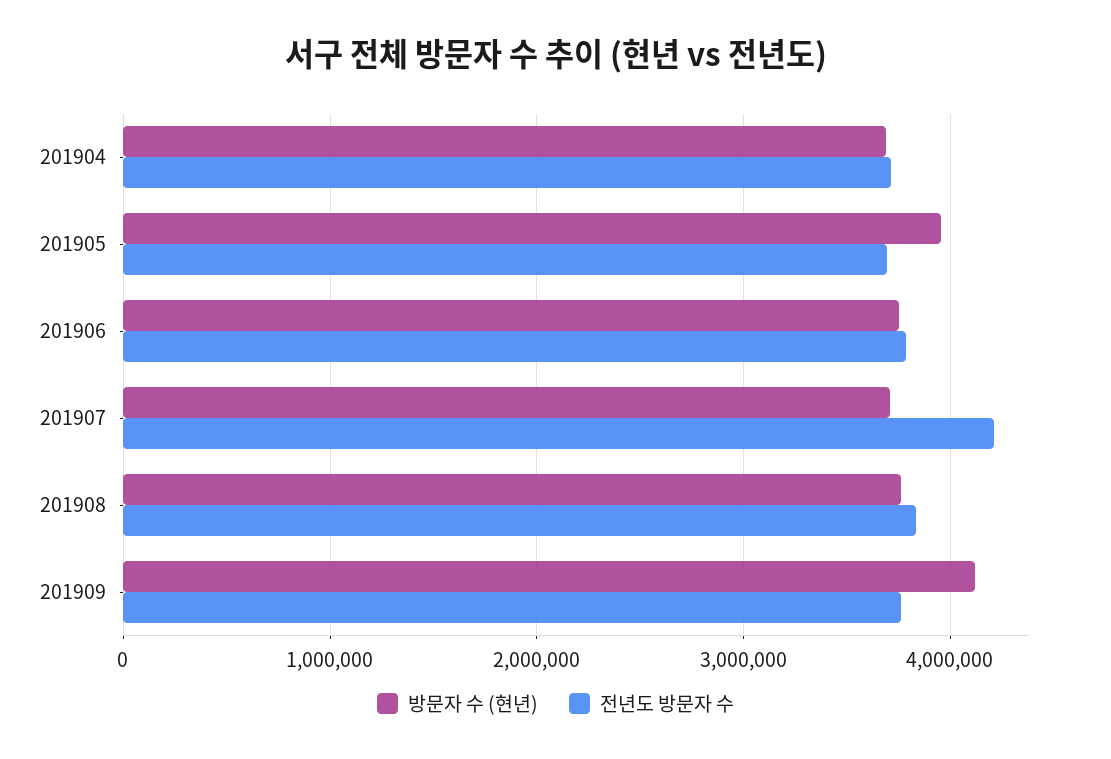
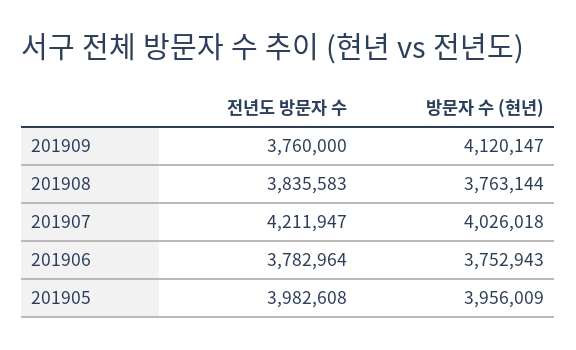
방문자 수 (현년), 201904: 3700000 -> none
전년도 방문자 수, 201904: 3700000 -> none
전년도 방문자 수, 201905: 3700000 -> 3982608
방문자 수 (현년), 201907: 3700000 -> 4026018

